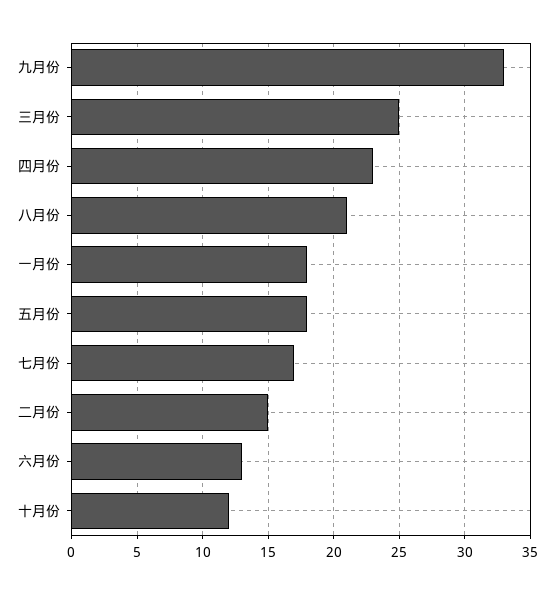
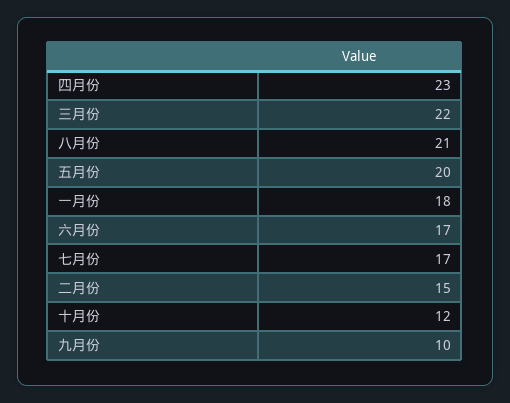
九月份: 33 -> 10
三月份: 25 -> 22
五月份: 18 -> 20
六月份: 13 -> 17

